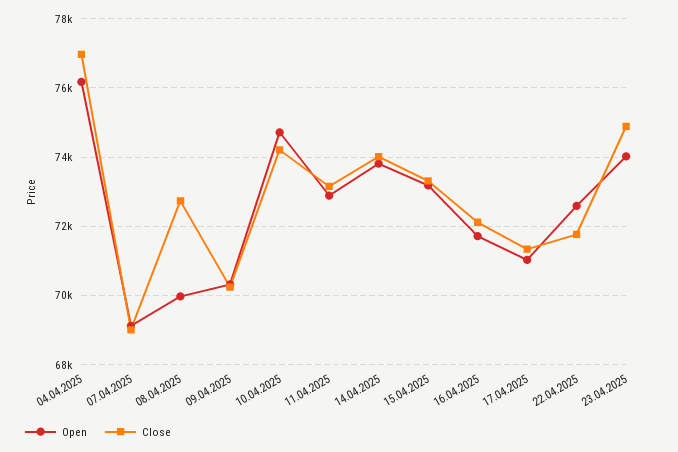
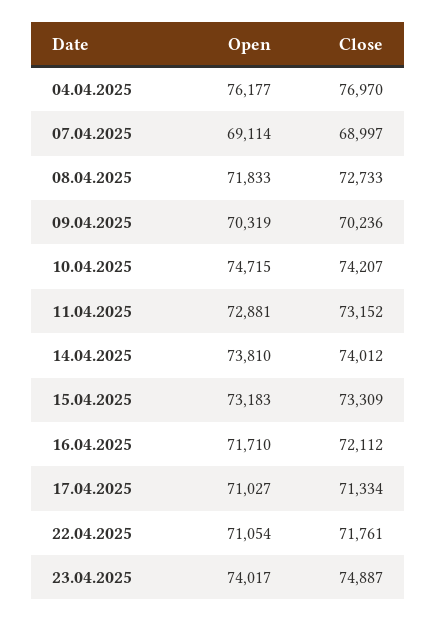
Open, 08.04.2025: 70000 -> 71833
Open, 22.04.2025: 72600 -> 71054

